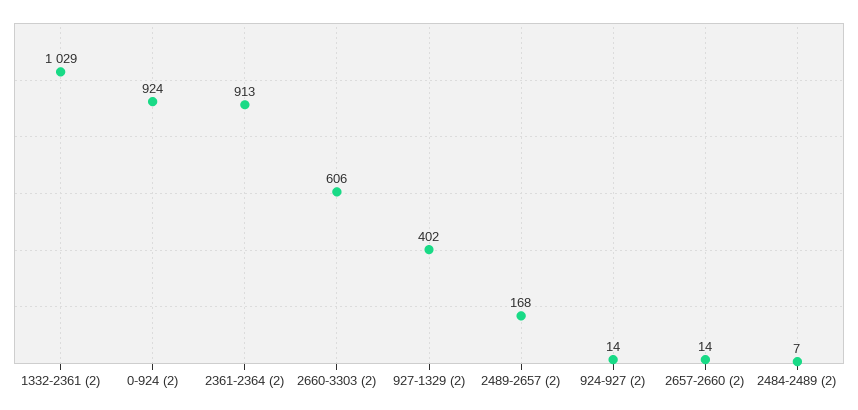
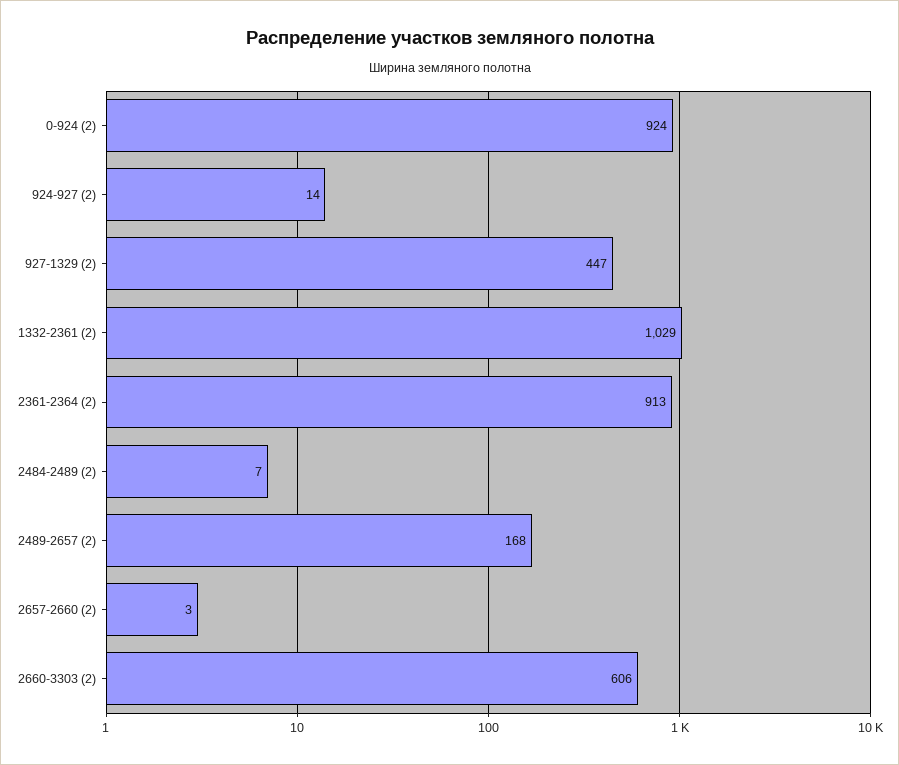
927-1329 (2): 402 -> 447
2657-2660 (2): 14 -> 3

